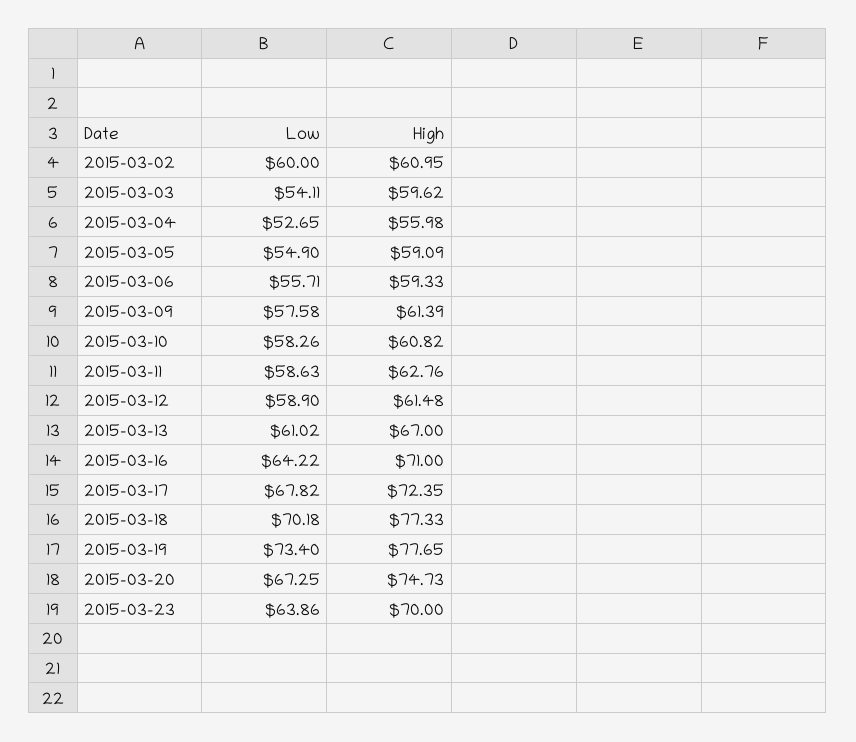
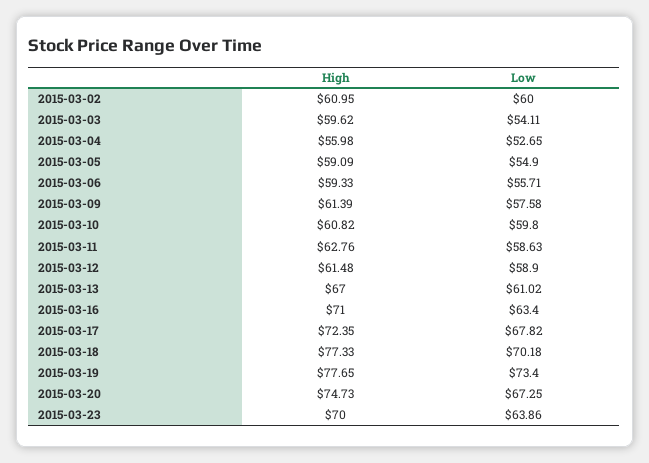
Low, 2015-03-10: 58.26 -> 59.8
Low, 2015-03-16: 64.22 -> 63.4

